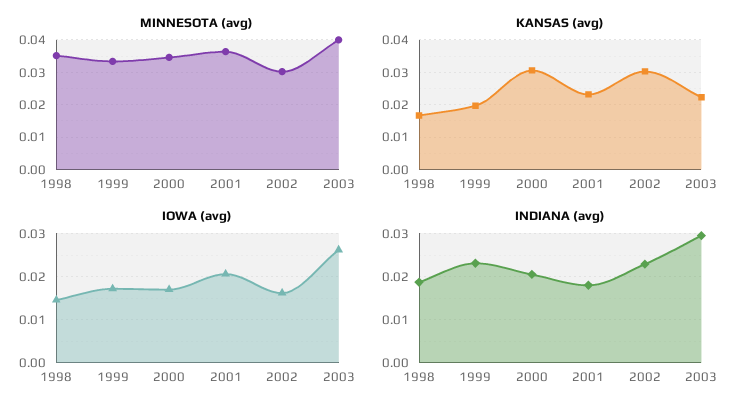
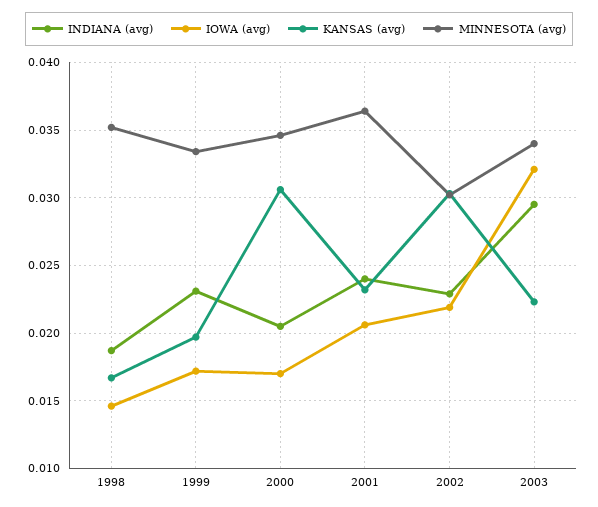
MINNESOTA (avg), 2003: 0.04 -> 0.034
IOWA (avg), 2002: 0.016 -> 0.022
IOWA (avg), 2003: 0.026 -> 0.032
INDIANA (avg), 2001: 0.018 -> 0.024

